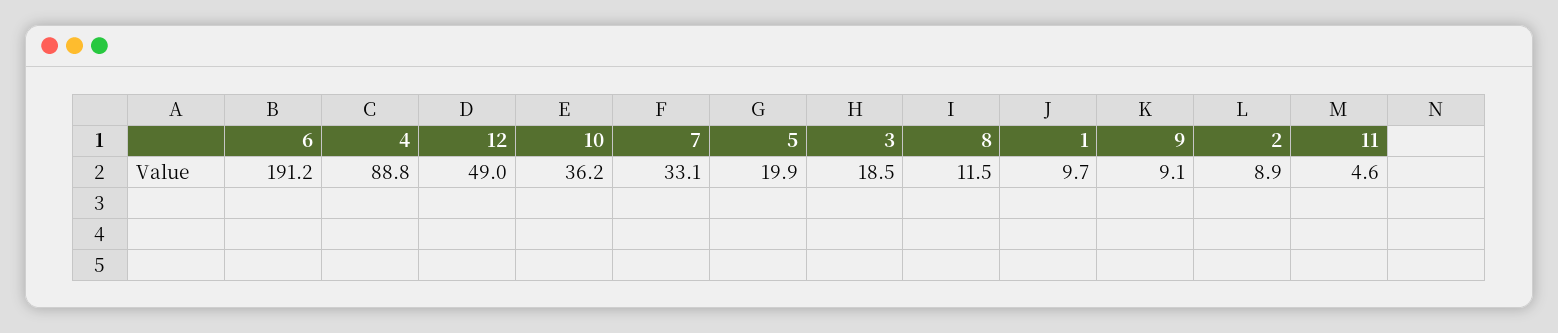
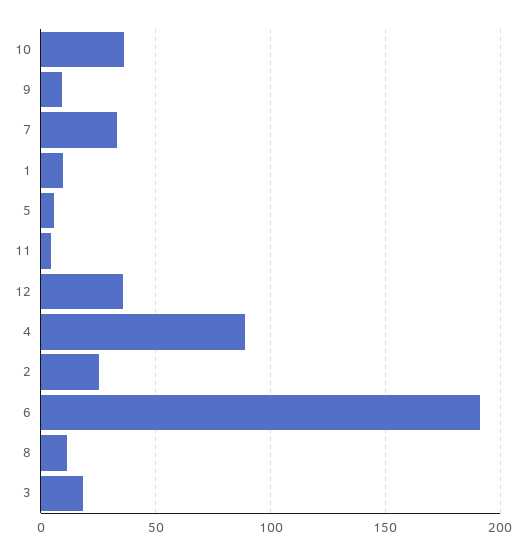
12: 49 -> 35
5: 19.9 -> 5
2: 8.9 -> 25

